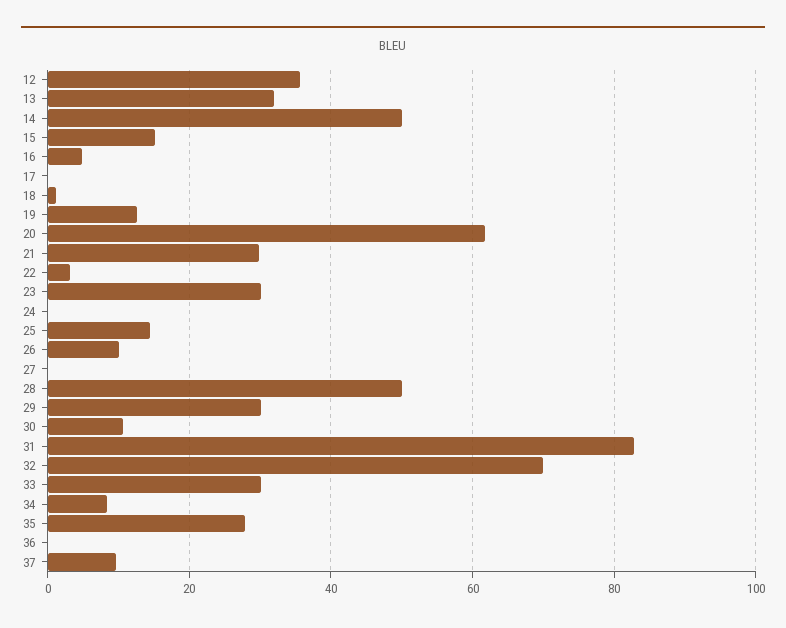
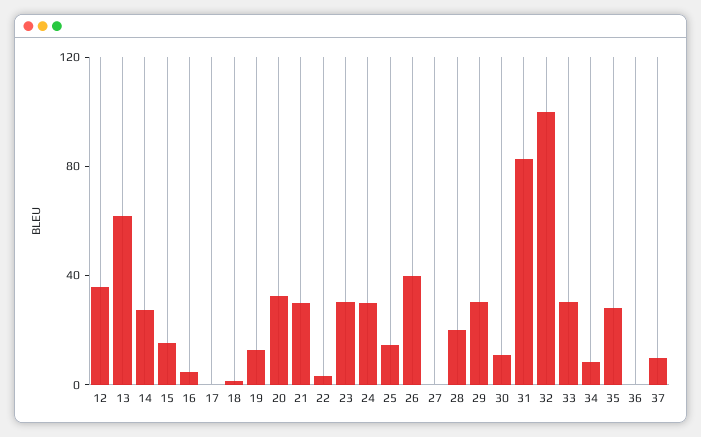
13: 32 -> 60
14: 50 -> 30
20: 62 -> 30
24: 0 -> 30
26: 10 -> 40
28: 50 -> 20
32: 70 -> 100

